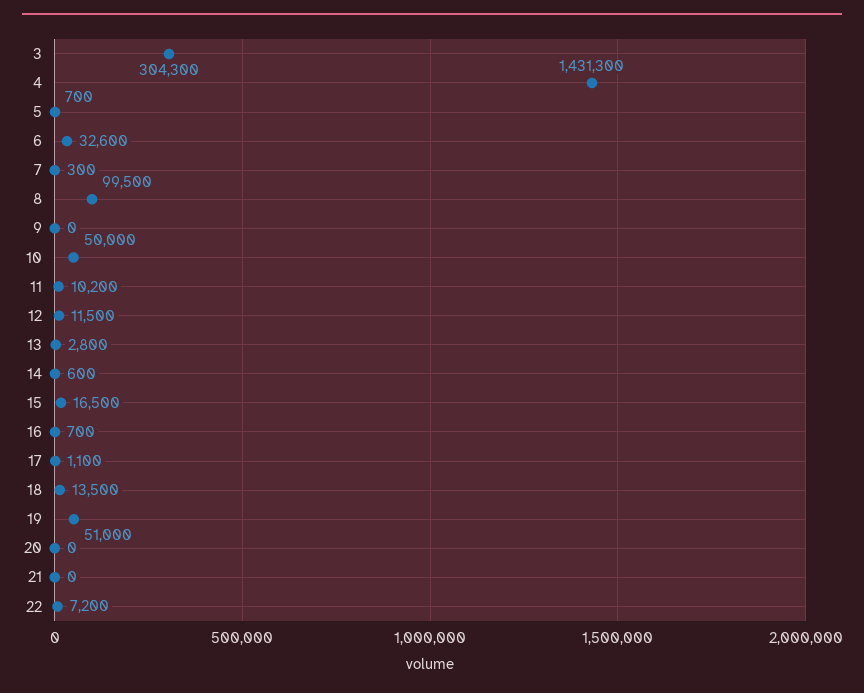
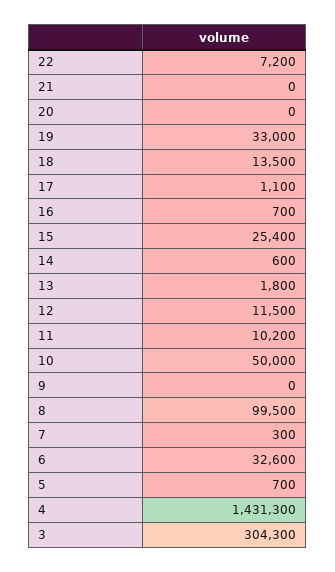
13: 2800 -> 1800
15: 16500 -> 25400
19: 51000 -> 33000

